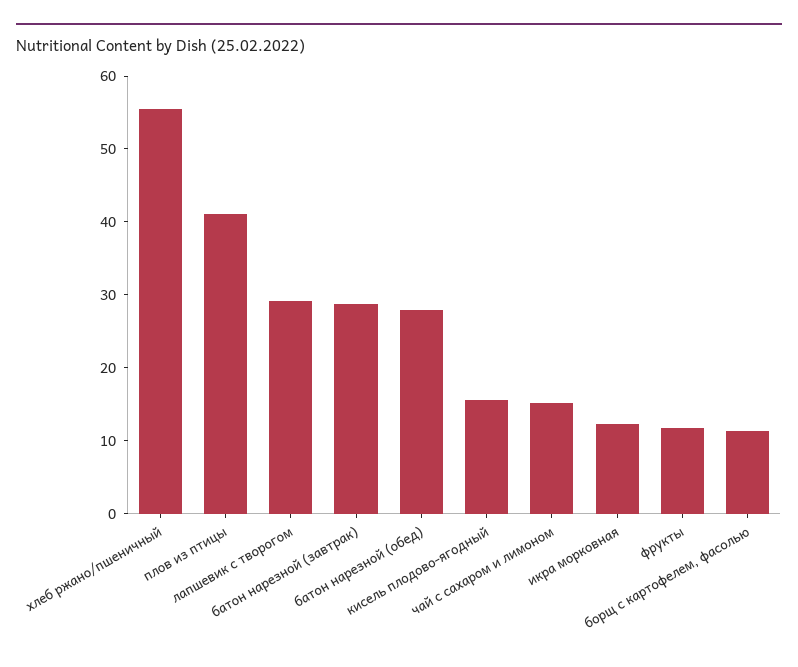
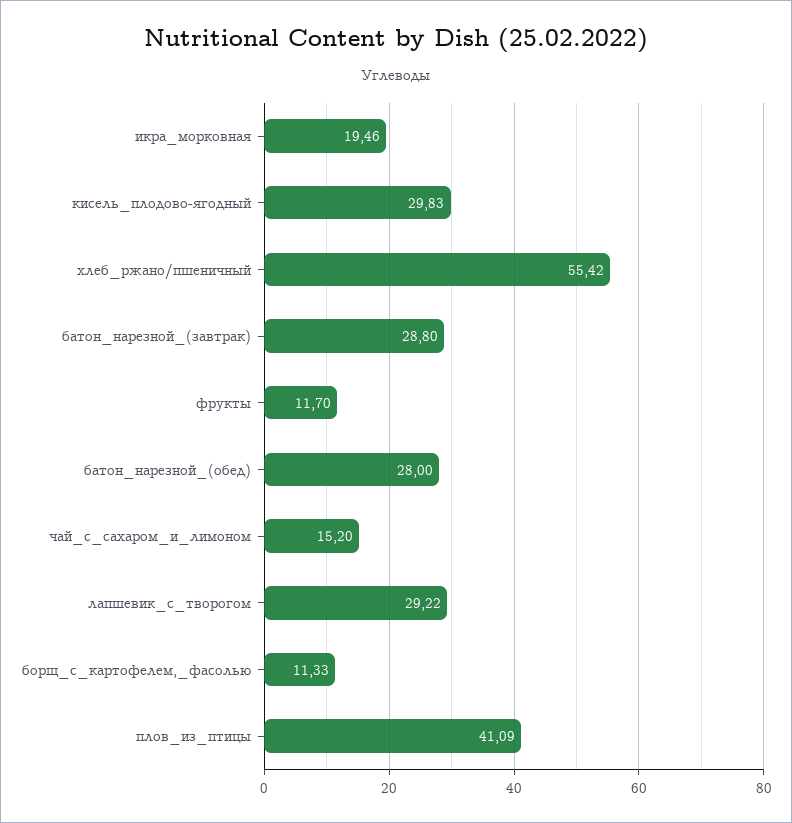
кисель плодово-ягодный: 16 -> 29.83
икра морковная: 12 -> 19.46

